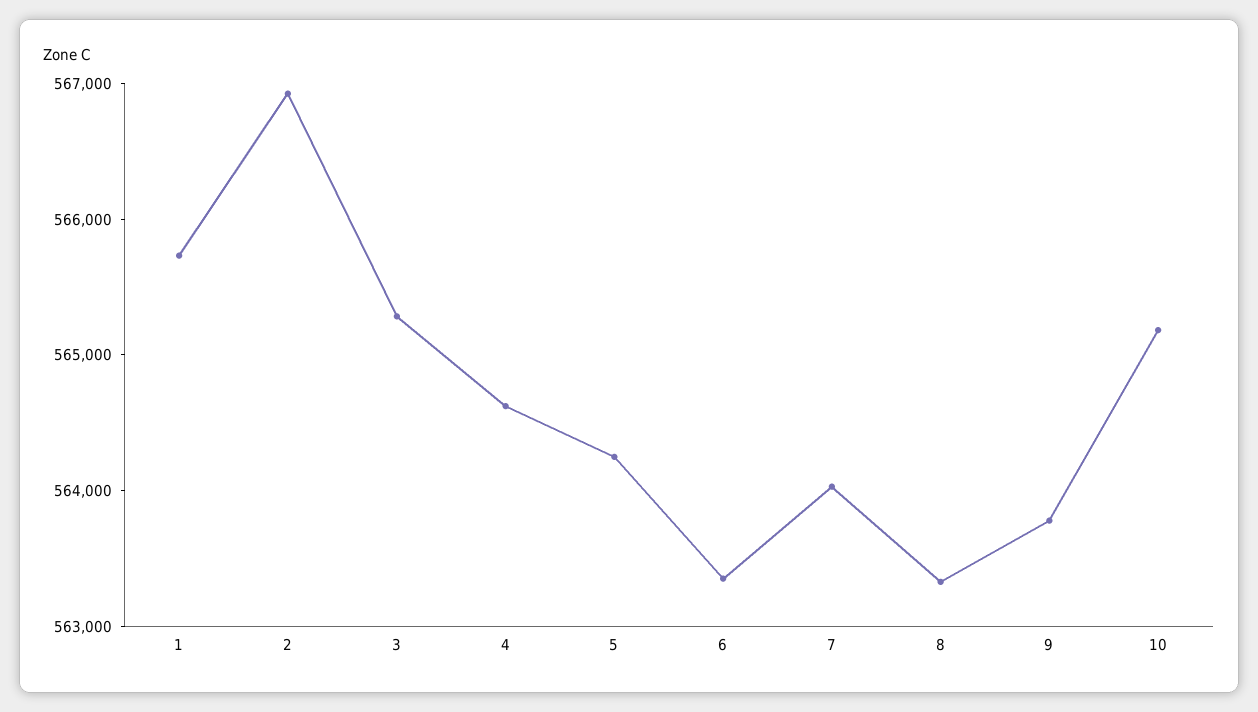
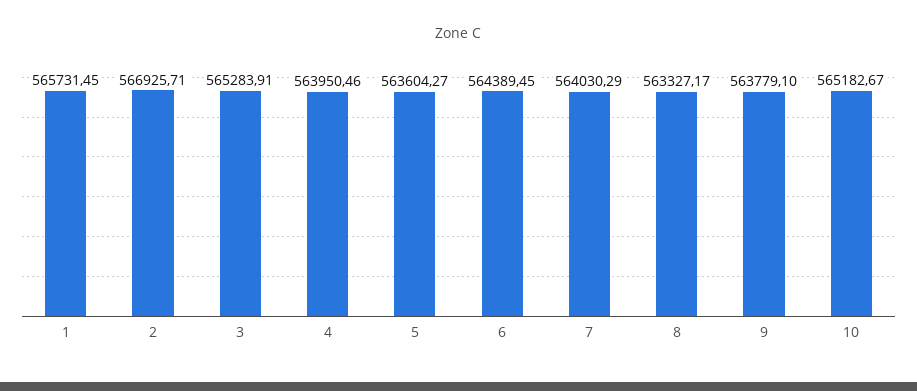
4: 564600 -> 563950.46
5: 564200 -> 563604.27
6: 563400 -> 564389.45

